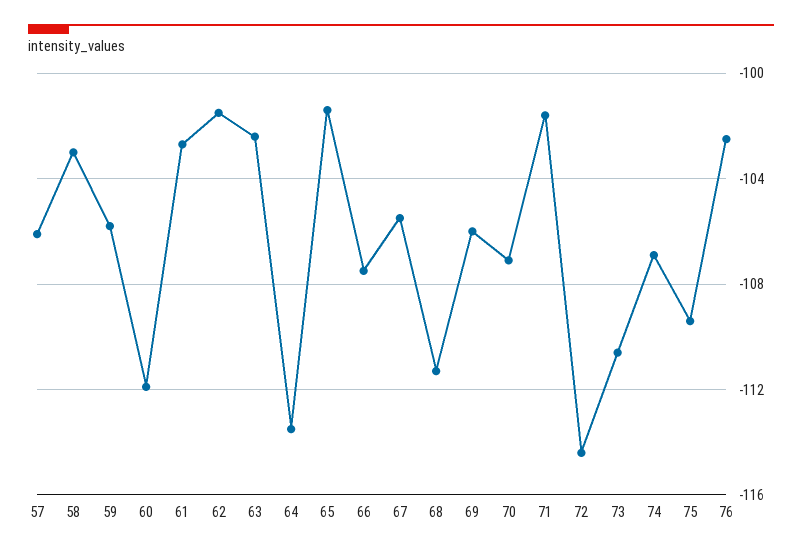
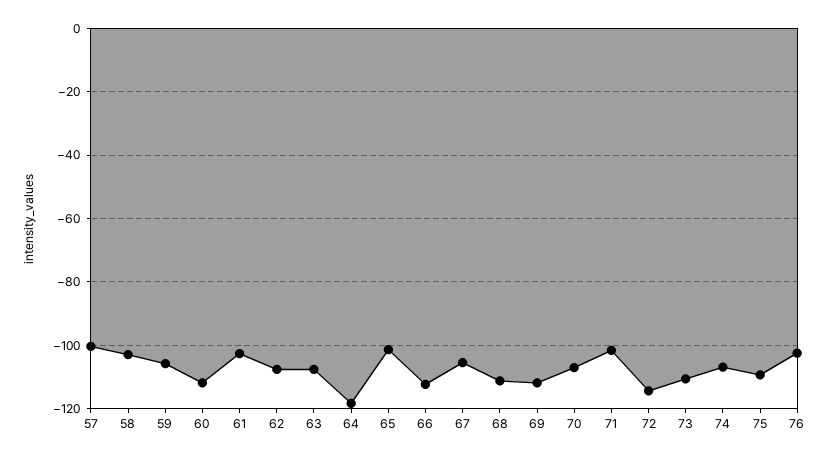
57: -106 -> -100
62: -101.5 -> -108
63: -102.5 -> -108
64: -113.5 -> -118
66: -107.5 -> -112
69: -106 -> -112

